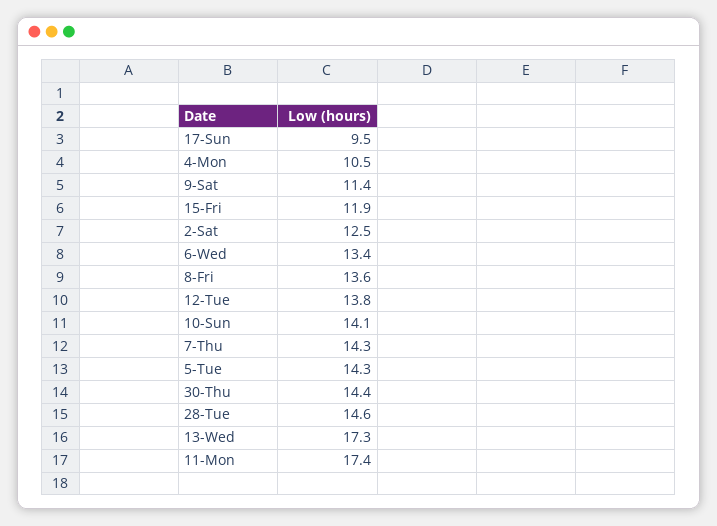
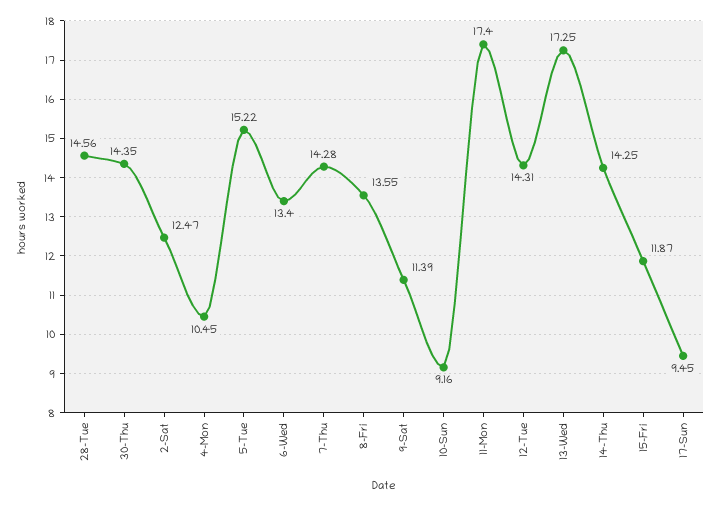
12-Tue: 13.8 -> 14.31
10-Sun: 14.1 -> 9.16
5-Tue: 14.3 -> 15.22
14-Thu: none -> 14.25

